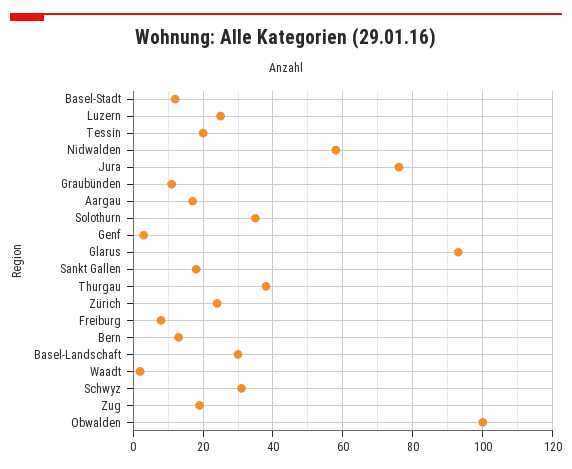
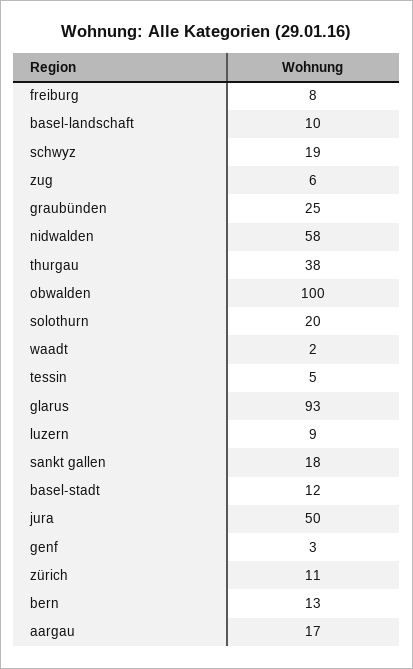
Luzern: 25 -> 9
Tessin: 20 -> 5
Jura: 75 -> 50
Graubünden: 10 -> 25
Solothurn: 35 -> 20
Zürich: 25 -> 11
Basel-Landschaft: 30 -> 10
Schwyz: 30 -> 19
Zug: 20 -> 6

